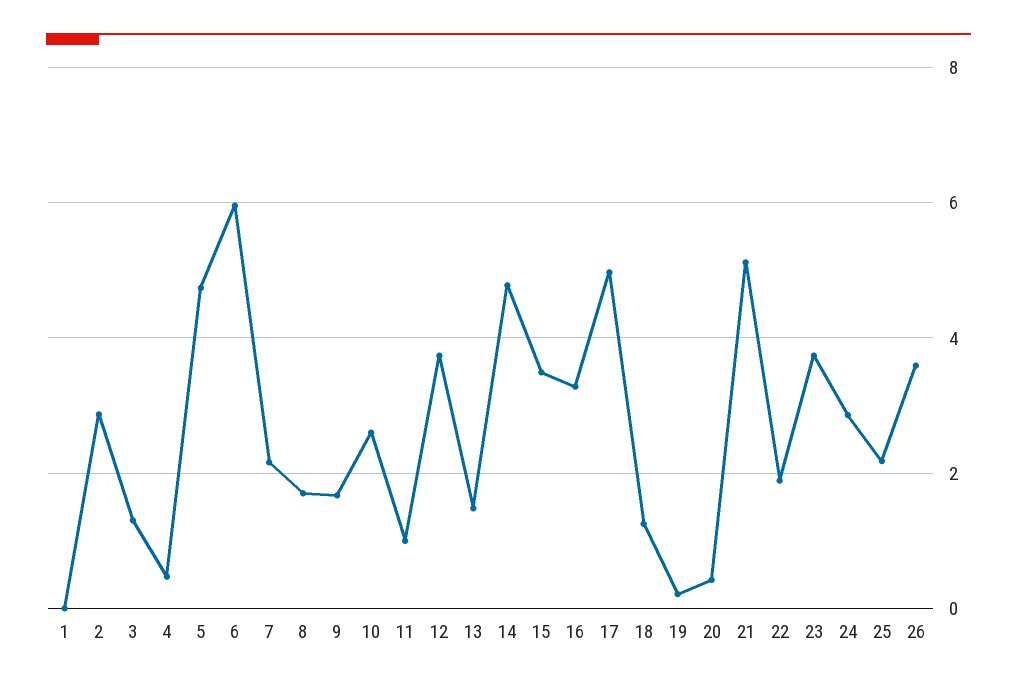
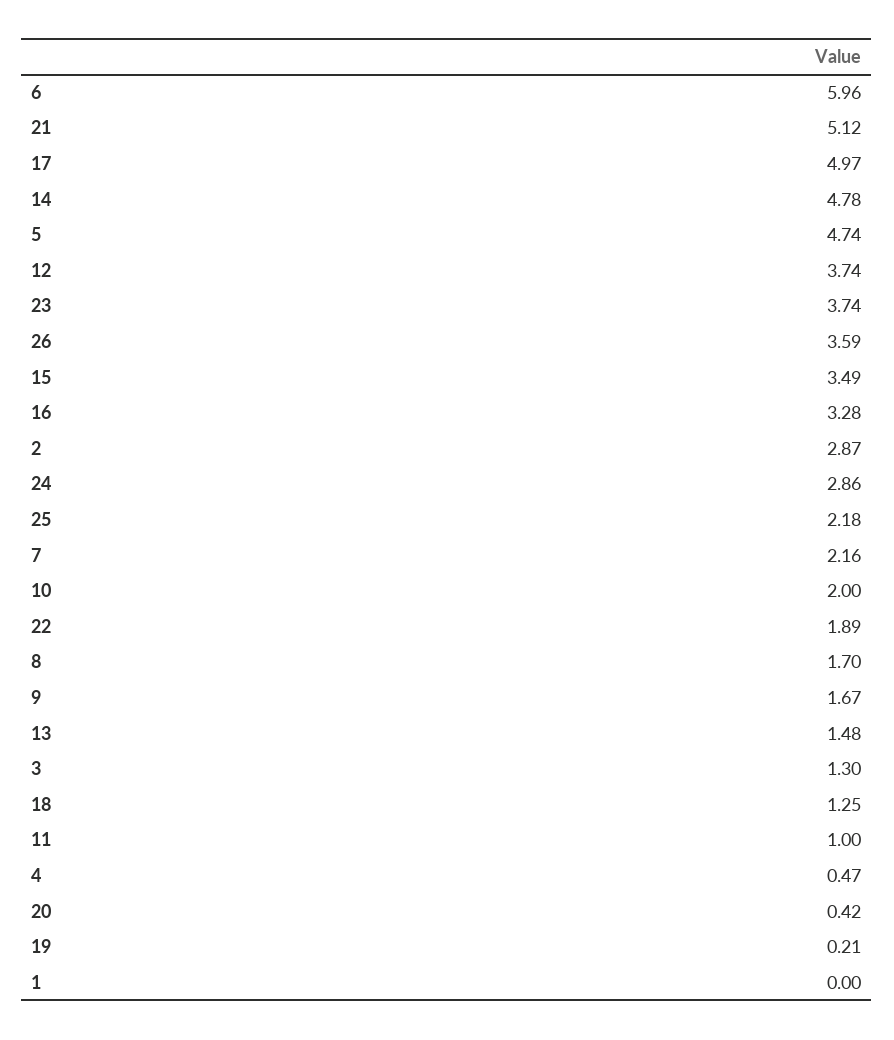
10: 2.6 -> 2

